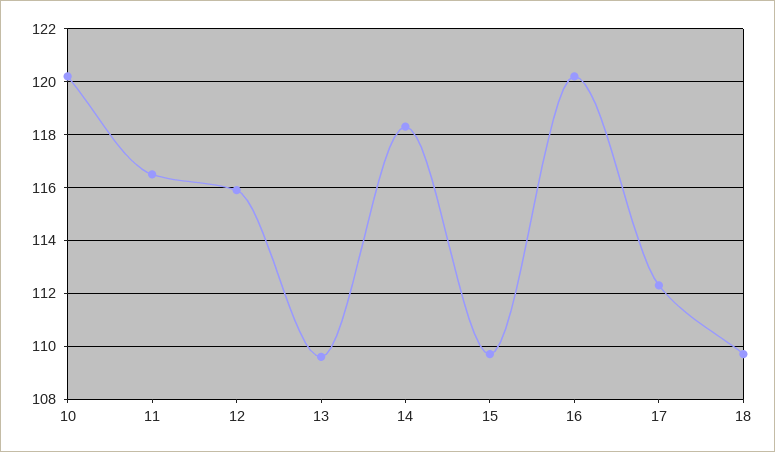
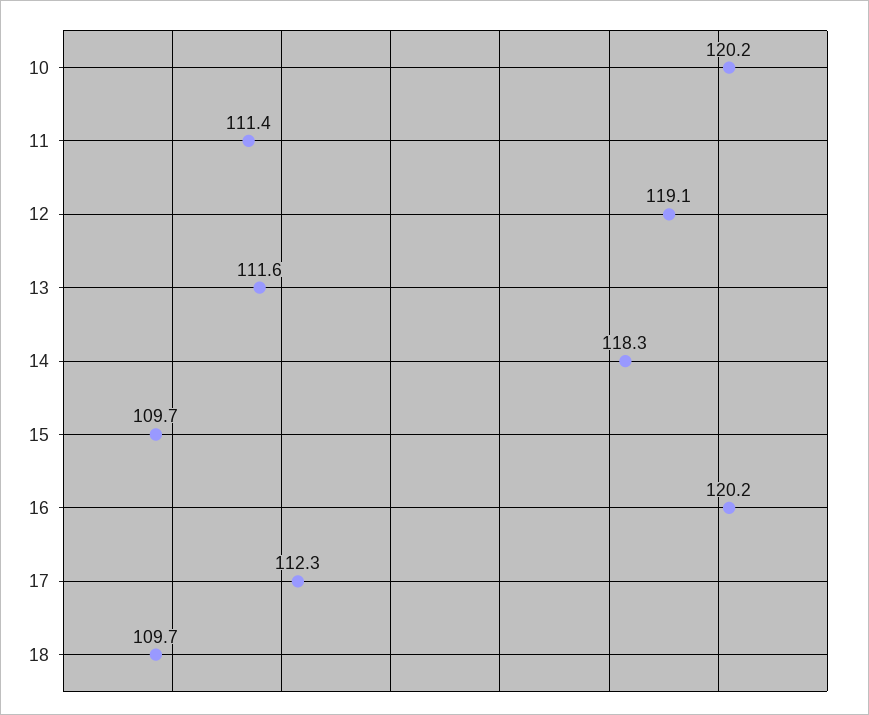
11: 116.5 -> 111.4
12: 116 -> 119.1
13: 109.5 -> 111.6

